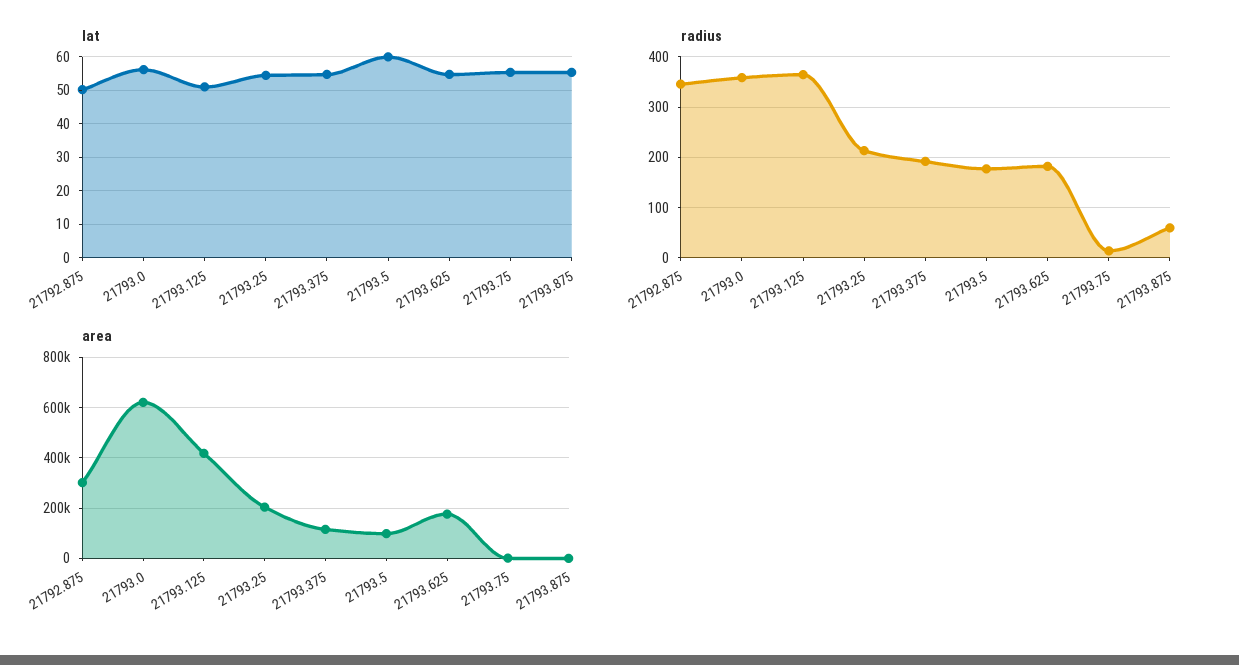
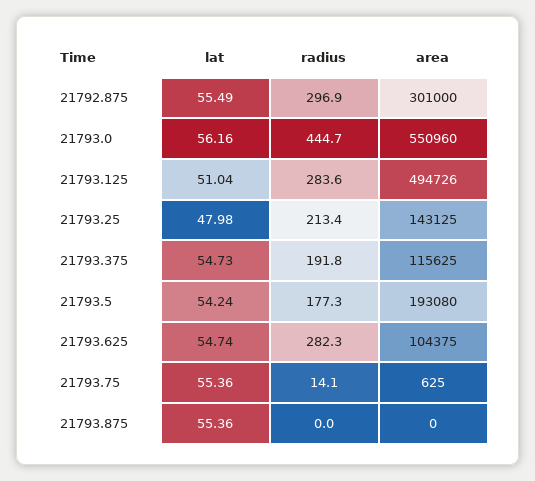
lat, 21792.875: 50 -> 55.49
lat, 21793.25: 54 -> 47.98
lat, 21793.5: 60 -> 54.24
radius, 21792.875: 340 -> 296.9
radius, 21793.0: 360 -> 444.7
radius, 21793.125: 360 -> 283.6
radius, 21793.625: 180 -> 282.3
radius, 21793.875: 60 -> 0
area, 21793.0: 625000 -> 550960
area, 21793.125: 425000 -> 494726
area, 21793.25: 200000 -> 143125
area, 21793.5: 100000 -> 193080
area, 21793.625: 175000 -> 104375

